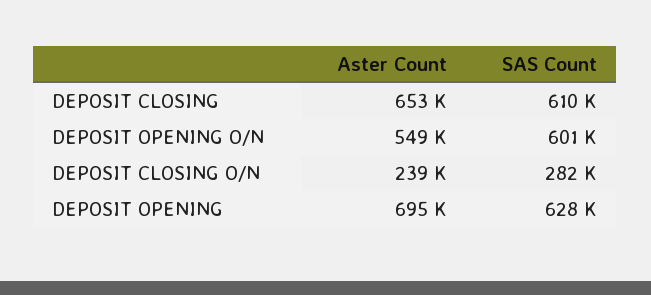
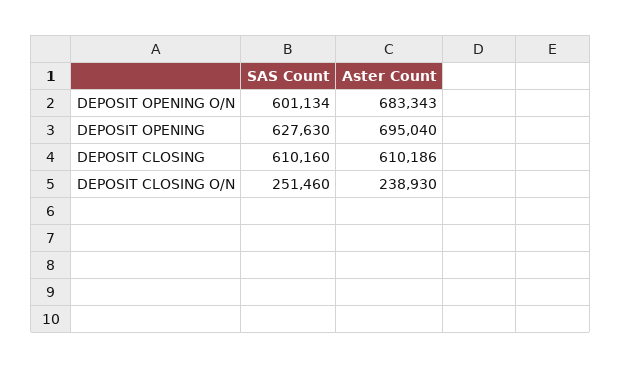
Aster Count, DEPOSIT CLOSING: 653000 -> 610186
Aster Count, DEPOSIT OPENING O/N: 549000 -> 683343
SAS Count, DEPOSIT CLOSING O/N: 282000 -> 251460

